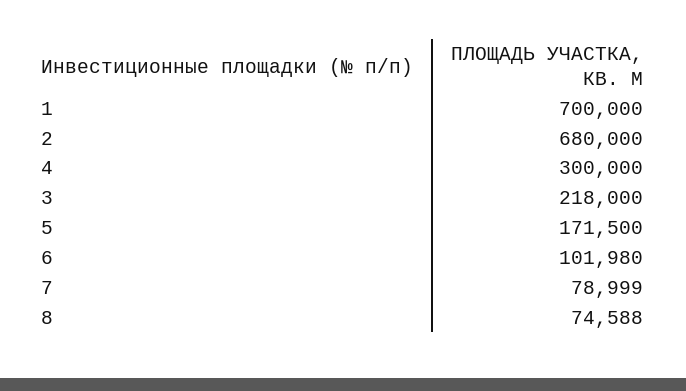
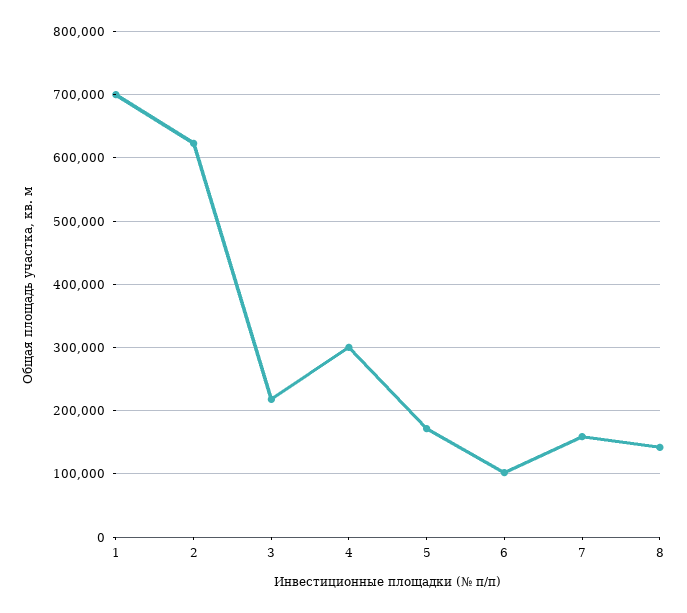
2: 680000 -> 620000
7: 78999 -> 160000
8: 74588 -> 140000

